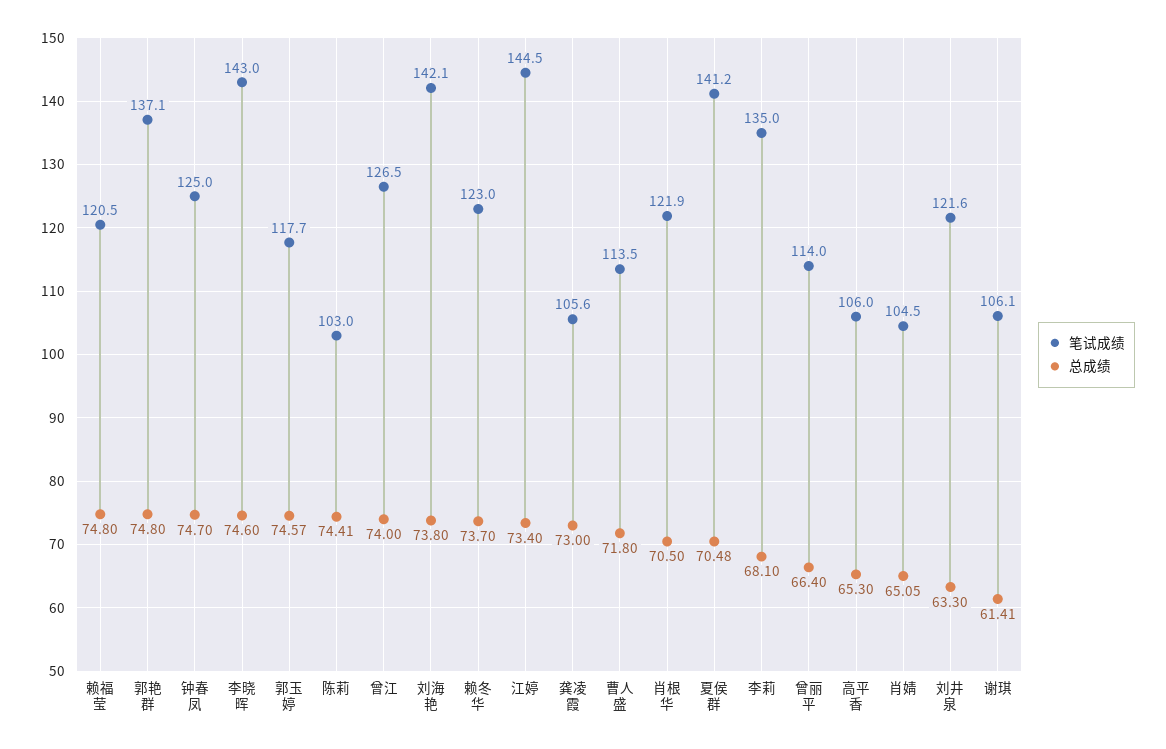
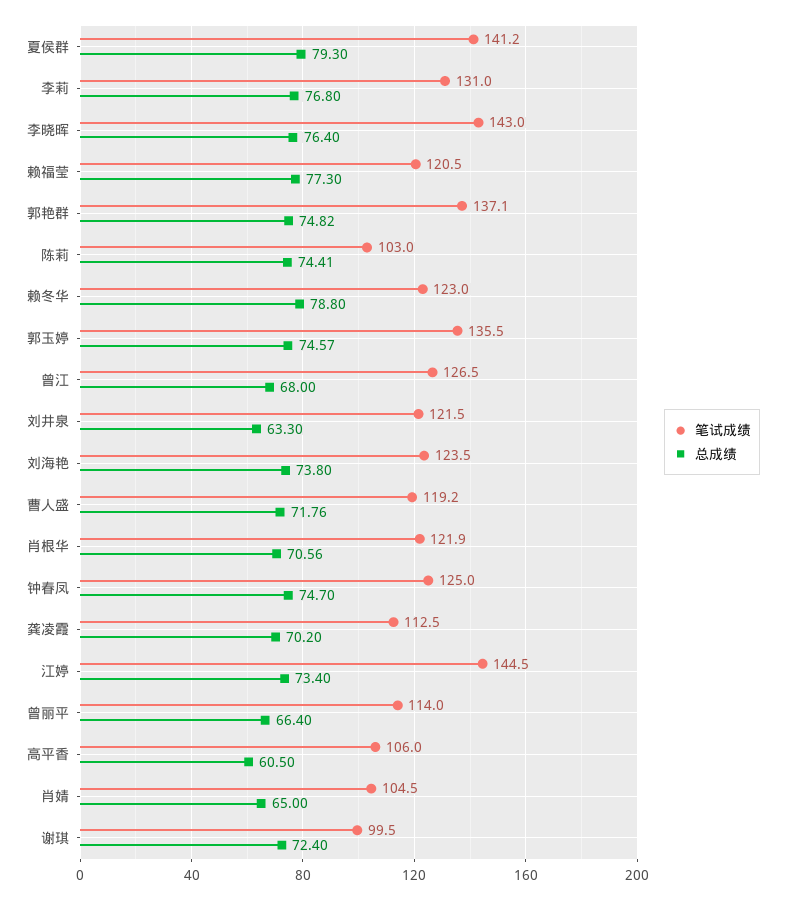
总成绩, 赖福莹: 74.8 -> 77.3
总成绩, 郭艳群: 74.8 -> 74.82
总成绩, 李晓晖: 74.6 -> 76.4
笔试成绩, 郭玉婷: 117.7 -> 135.5
总成绩, 曾江: 74 -> 68
笔试成绩, 刘海艳: 142.1 -> 123.5
总成绩, 赖冬华: 73.7 -> 78.8
笔试成绩, 龚凌霞: 105.6 -> 112.5
总成绩, 龚凌霞: 73 -> 70.2
笔试成绩, 曹人盛: 113.5 -> 119.2
总成绩, 曹人盛: 71.8 -> 71.76
总成绩, 肖根华: 70.5 -> 70.56
总成绩, 夏侯群: 70.48 -> 79.3
笔试成绩, 李莉: 135 -> 131
总成绩, 李莉: 68.1 -> 76.8
总成绩, 高平香: 65.3 -> 60.5
总成绩, 肖婧: 65.05 -> 65
笔试成绩, 刘井泉: 121.6 -> 121.5
笔试成绩, 谢琪: 106.1 -> 99.5
总成绩, 谢琪: 61.41 -> 72.4

